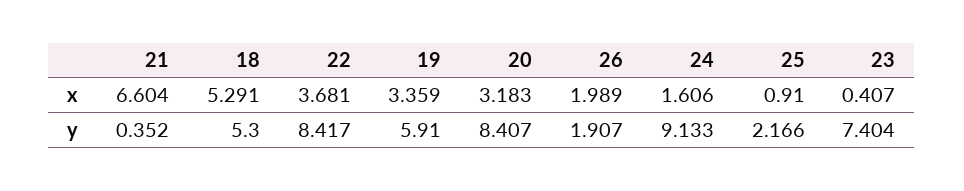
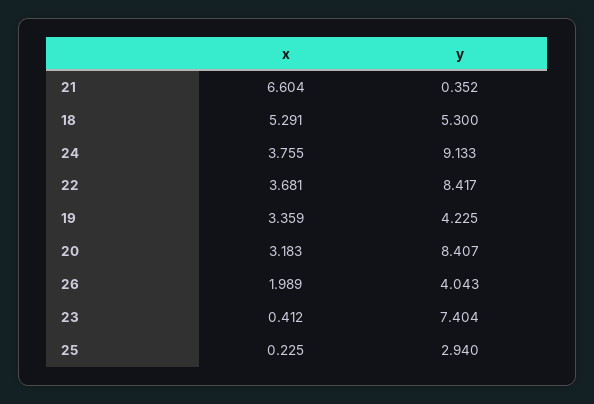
24, x: 1.606 -> 3.755
25, x: 0.91 -> 0.225
23, x: 0.407 -> 0.412
19, y: 5.91 -> 4.225
26, y: 1.907 -> 4.043
25, y: 2.166 -> 2.94

